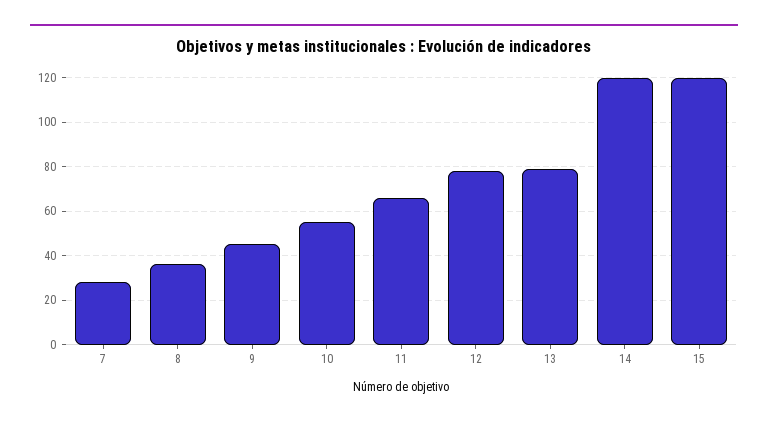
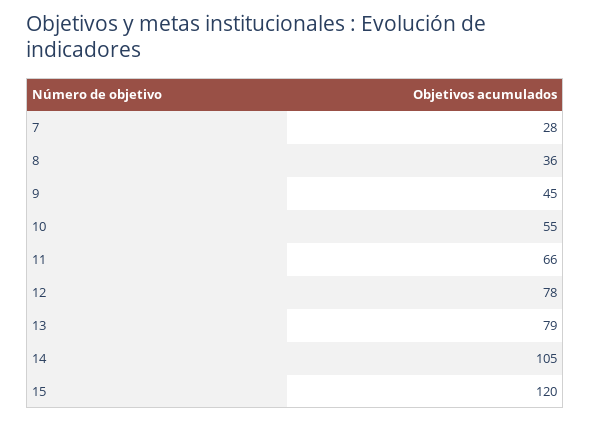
14: 120 -> 105

